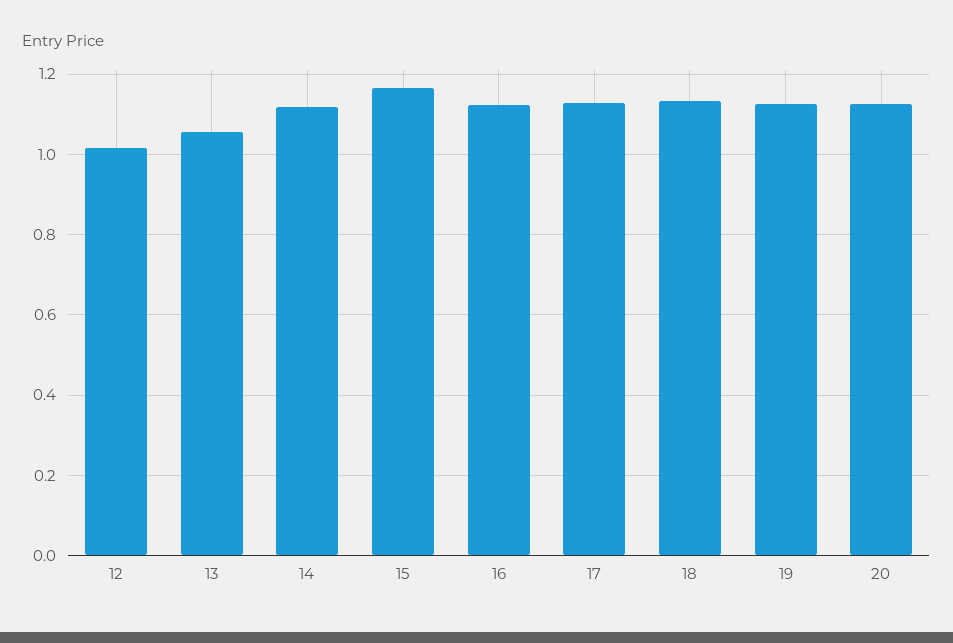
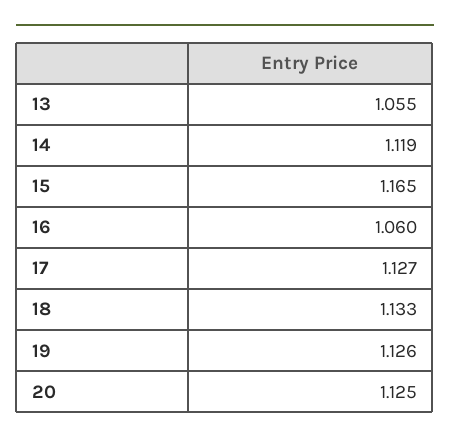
12: 1.02 -> none
16: 1.12 -> 1.06

